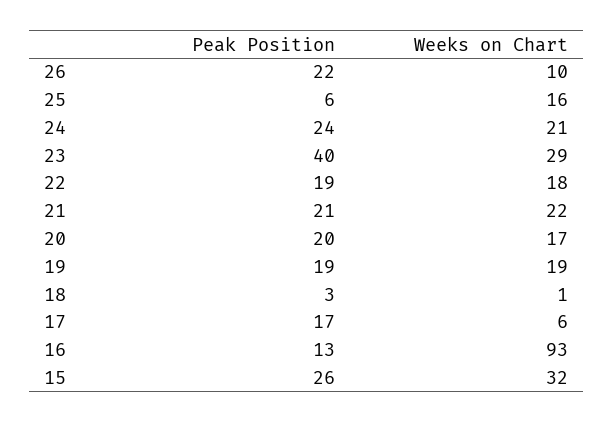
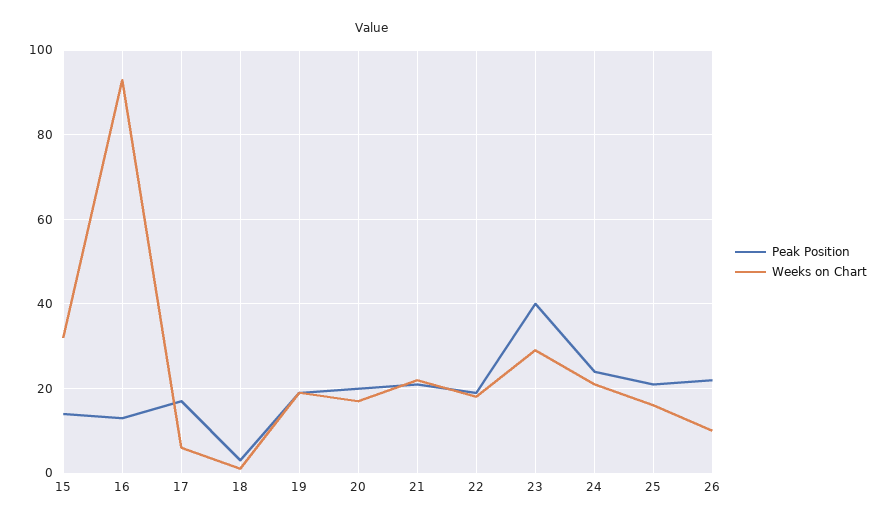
Peak Position, 25: 6 -> 20
Peak Position, 15: 26 -> 15

